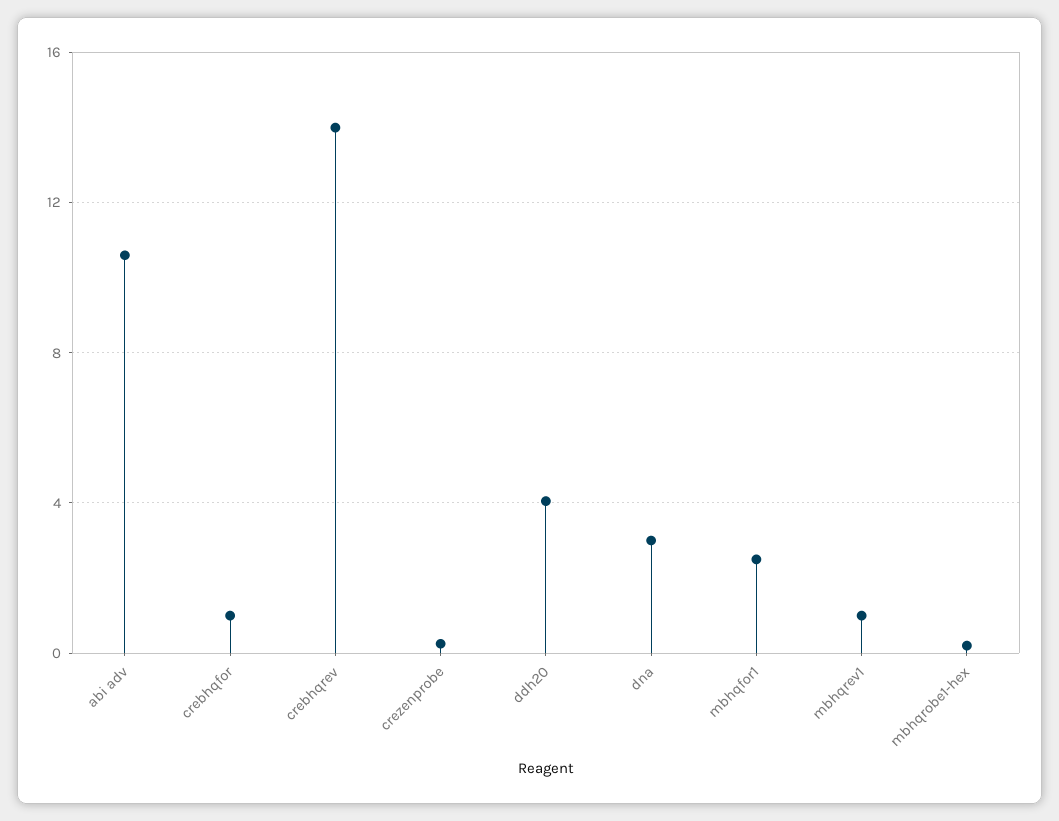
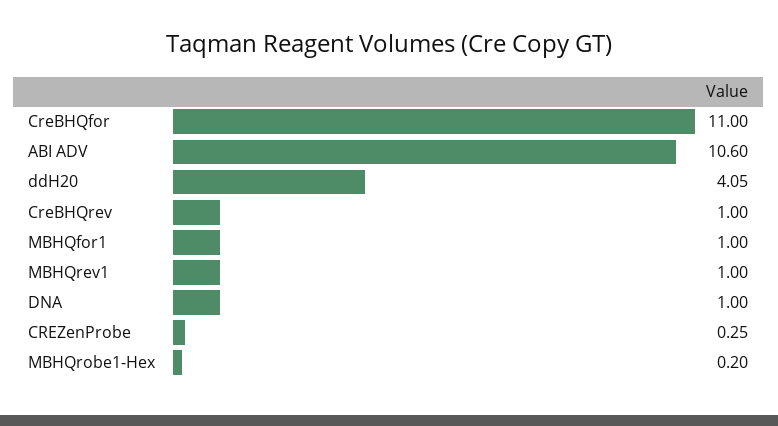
crebhqfor: 1 -> 11
crebhqrev: 14 -> 1
dna: 3 -> 1
mbhqfor1: 2.5 -> 1

